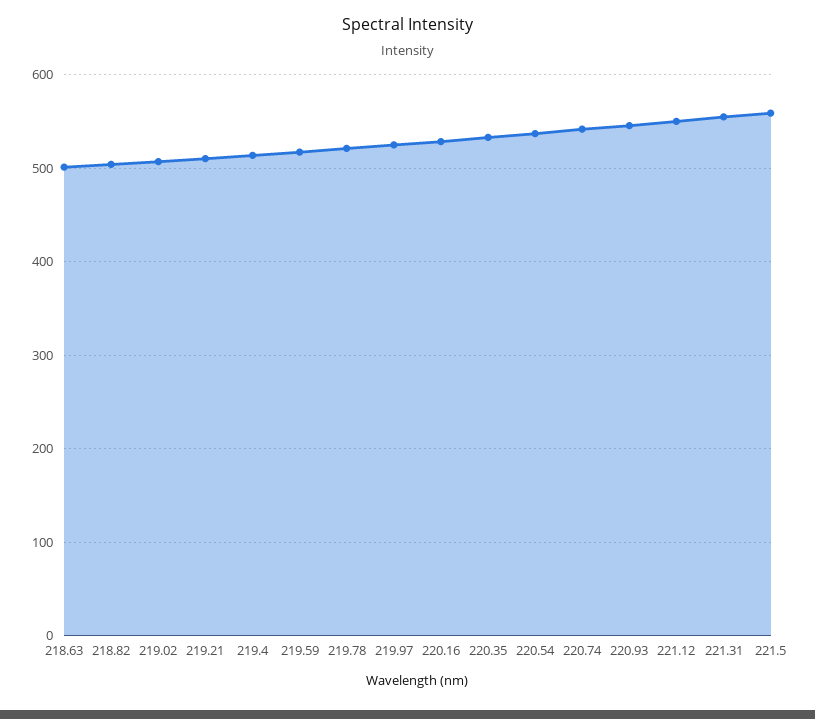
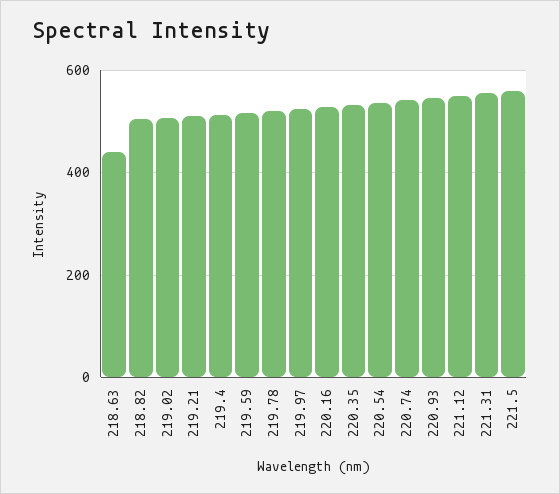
218.63: 500 -> 440

